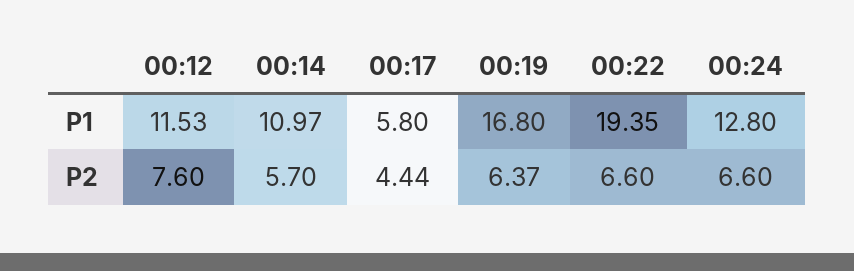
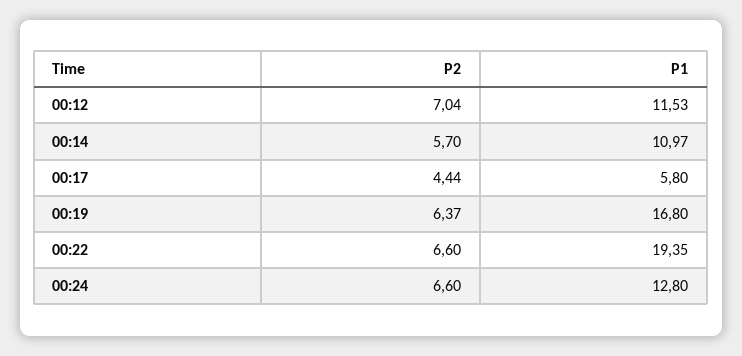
00:12, P2: 7.6 -> 7.04

